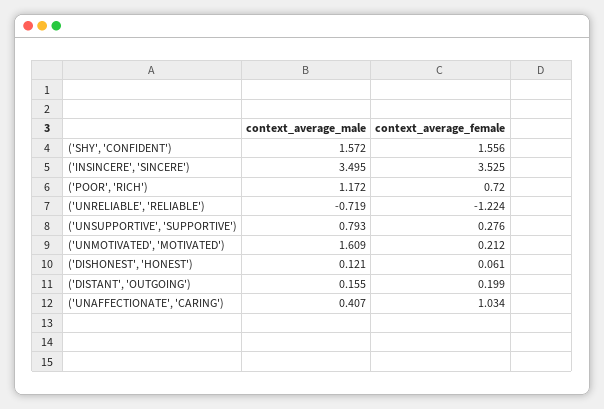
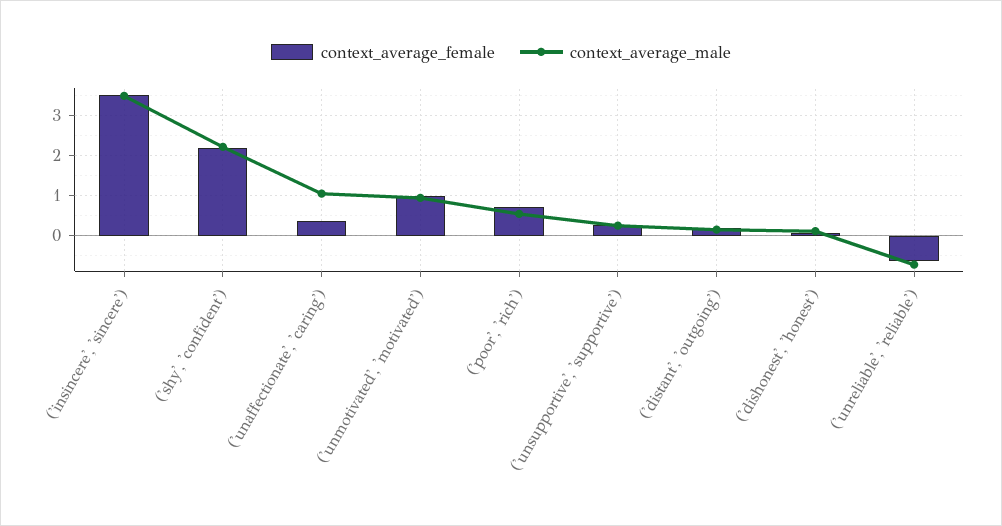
context_average_male, ('SHY', 'CONFIDENT'): 1.572 -> 2.2
context_average_female, ('SHY', 'CONFIDENT'): 1.556 -> 2.2
context_average_male, ('POOR', 'RICH'): 1.172 -> 0.6
context_average_female, ('UNRELIABLE', 'RELIABLE'): -1.224 -> -0.6
context_average_male, ('UNSUPPORTIVE', 'SUPPORTIVE'): 0.793 -> 0.2
context_average_male, ('UNMOTIVATED', 'MOTIVATED'): 1.609 -> 1
context_average_female, ('UNMOTIVATED', 'MOTIVATED'): 0.212 -> 1
context_average_male, ('UNAFFECTIONATE', 'CARING'): 0.407 -> 1
context_average_female, ('UNAFFECTIONATE', 'CARING'): 1.034 -> 0.4

